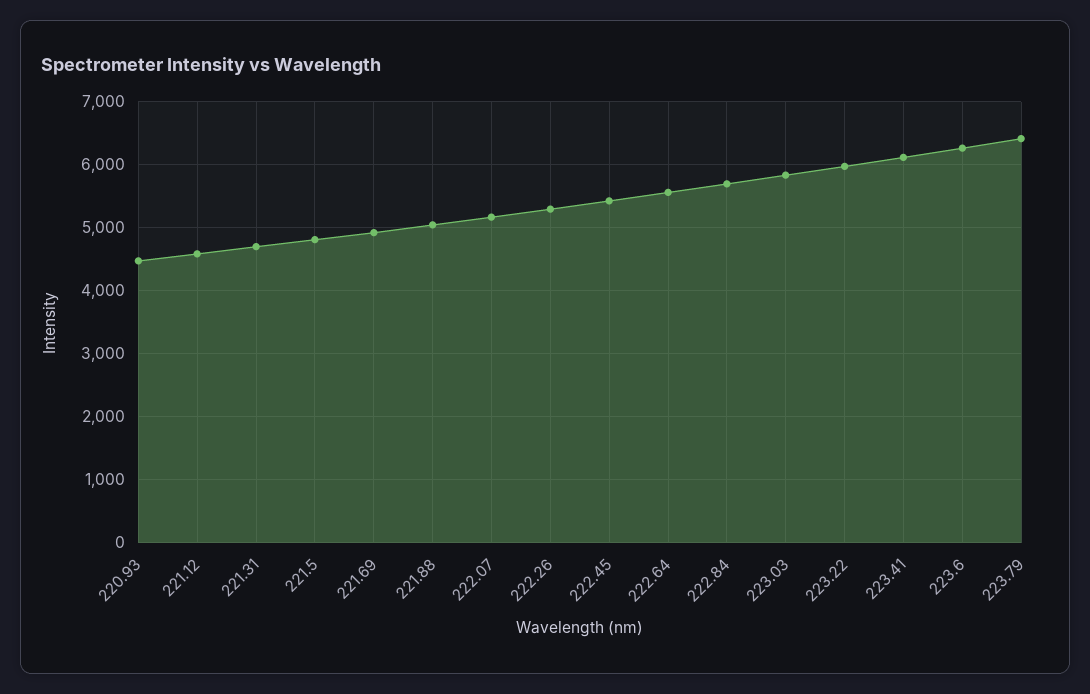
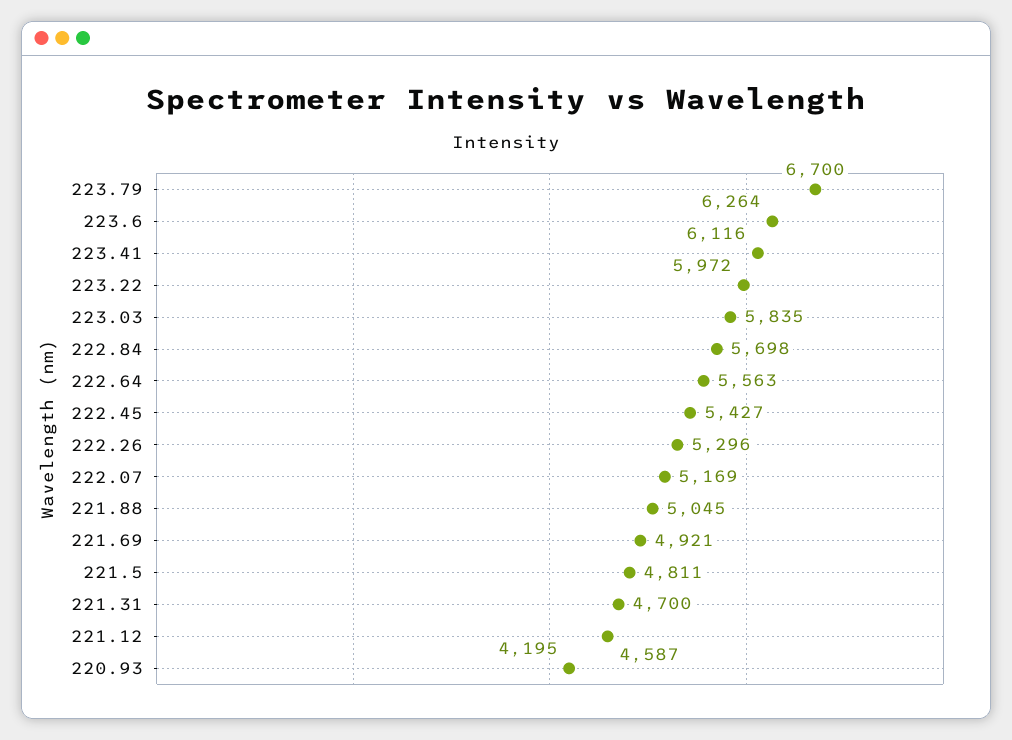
220.93: 4500 -> 4195
223.79: 6400 -> 6700

